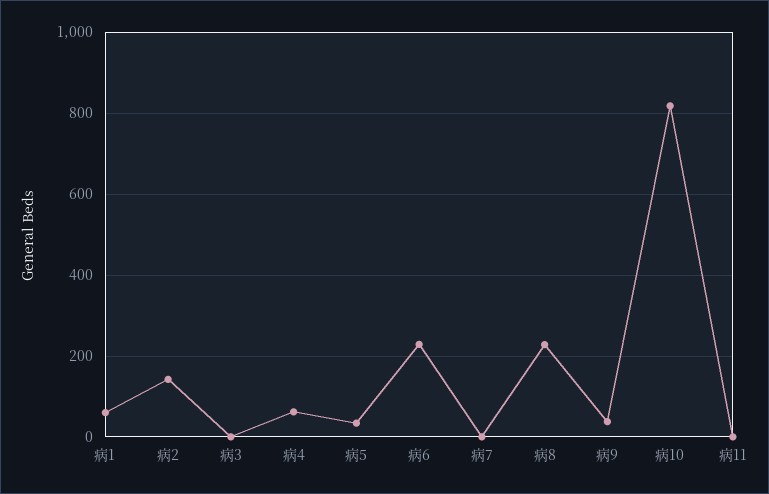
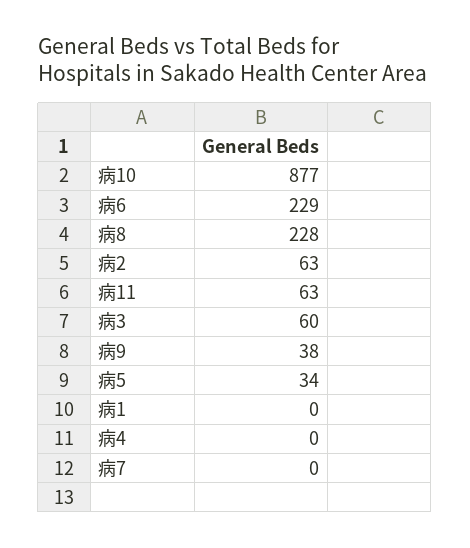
病1: 60 -> 0
病2: 140 -> 63
病3: 0 -> 60
病4: 60 -> 0
病10: 820 -> 877
病11: 0 -> 63

